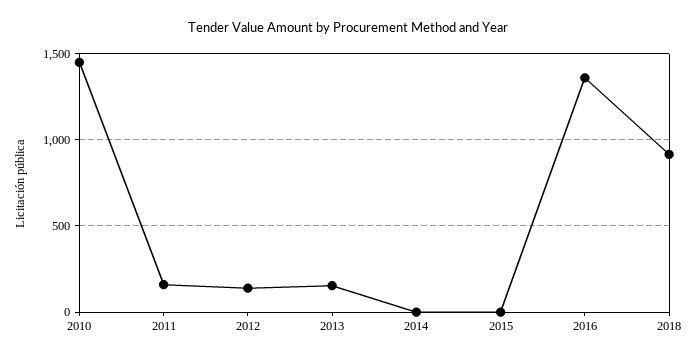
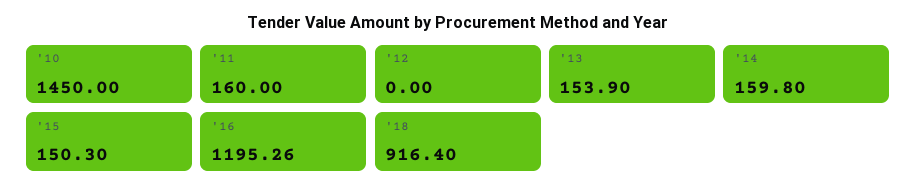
2012: 150 -> 0
2014: 0 -> 159.8
2015: 0 -> 150.3
2016: 1350 -> 1195.26

